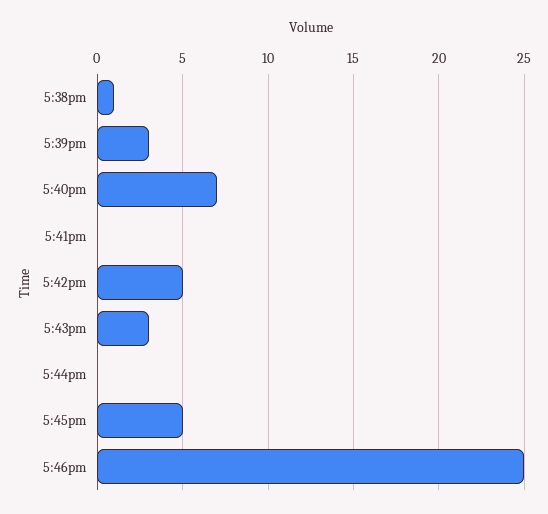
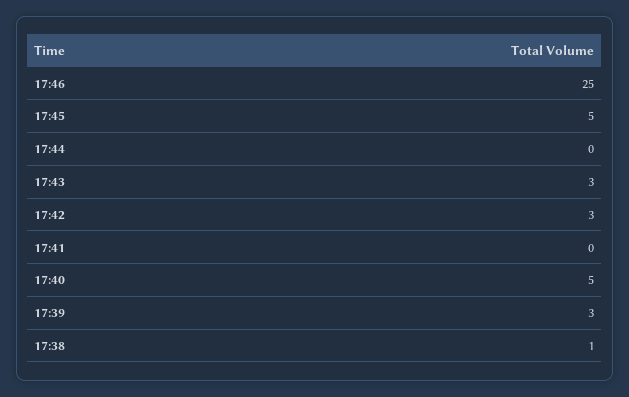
5:40pm: 7 -> 5
5:42pm: 5 -> 3

